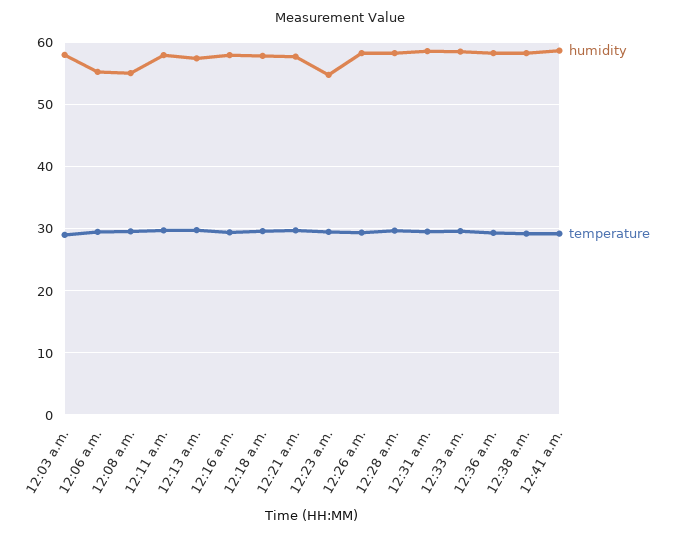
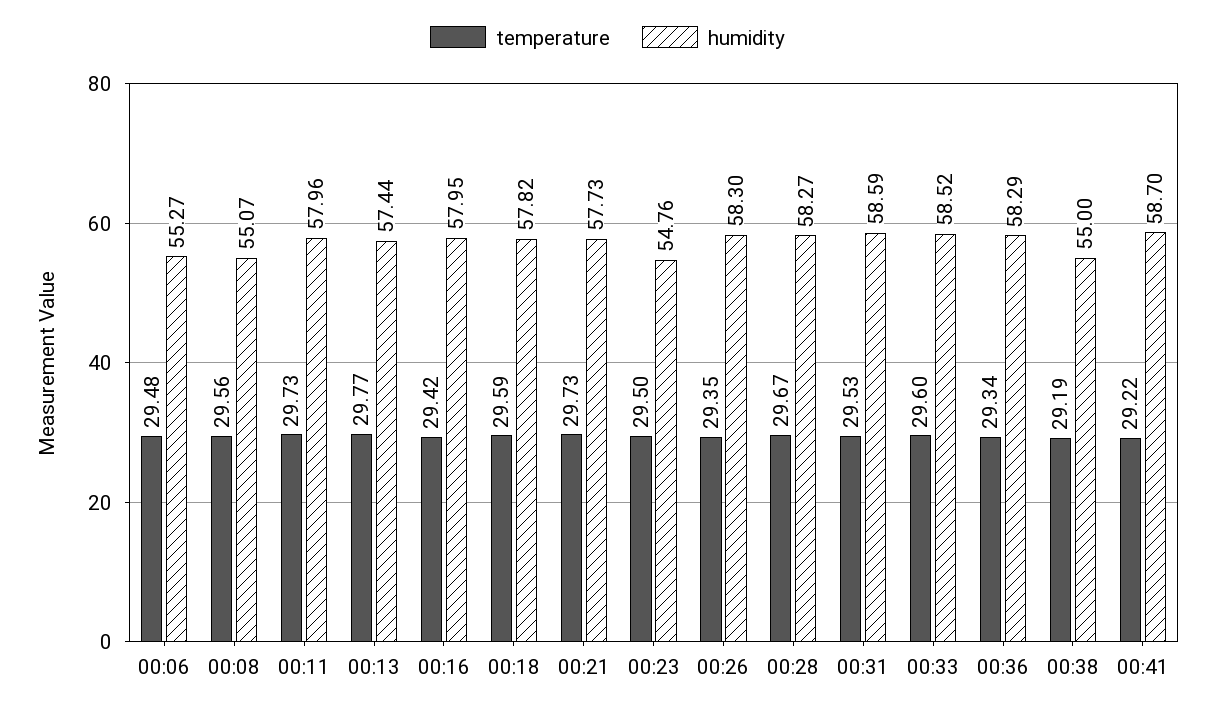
humidity, 12:03 a.m.: 58 -> none
temperature, 12:03 a.m.: 29 -> none
humidity, 12:38 a.m.: 58 -> 55

